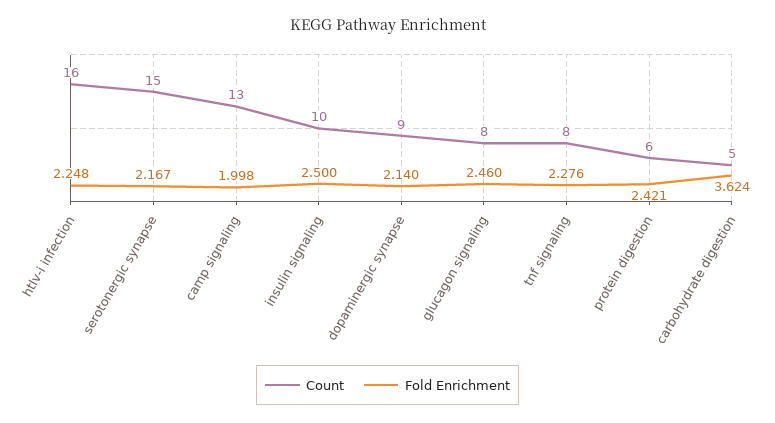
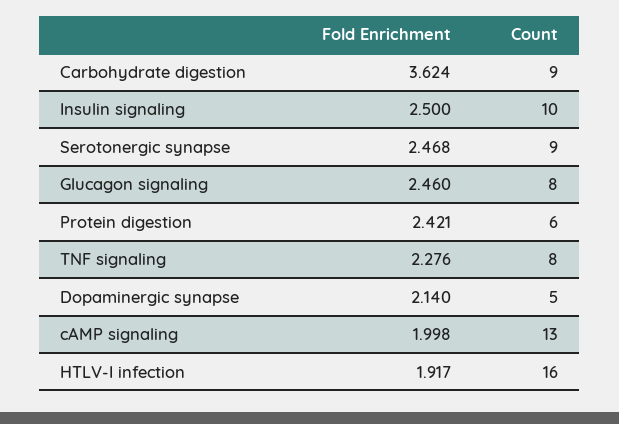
Fold Enrichment, htlv-i infection: 2.248 -> 1.917
Count, serotonergic synapse: 15 -> 9
Fold Enrichment, serotonergic synapse: 2.167 -> 2.468
Count, dopaminergic synapse: 9 -> 5
Count, carbohydrate digestion: 5 -> 9

